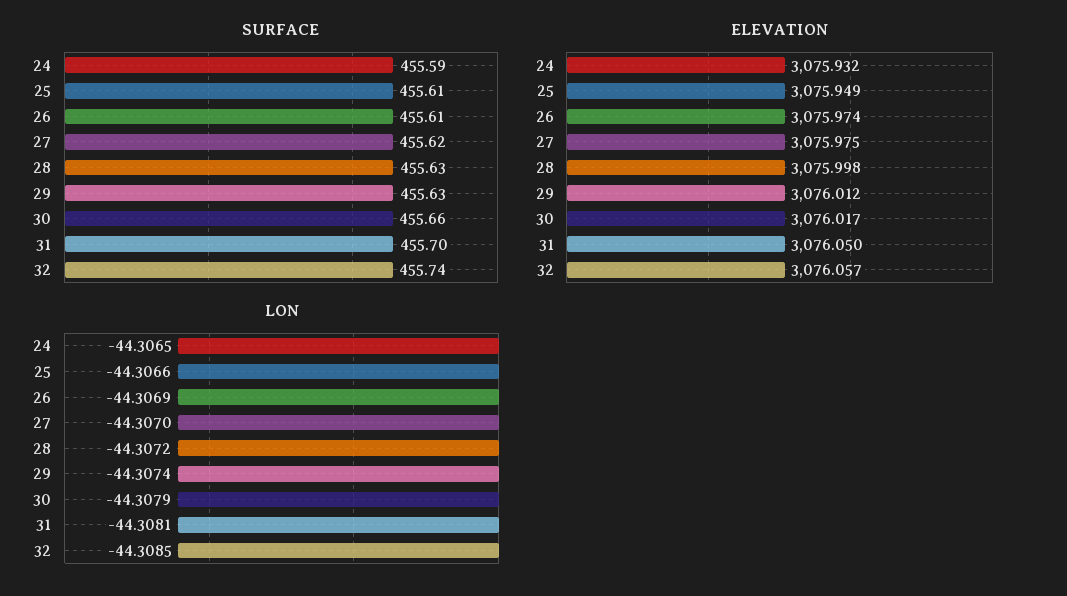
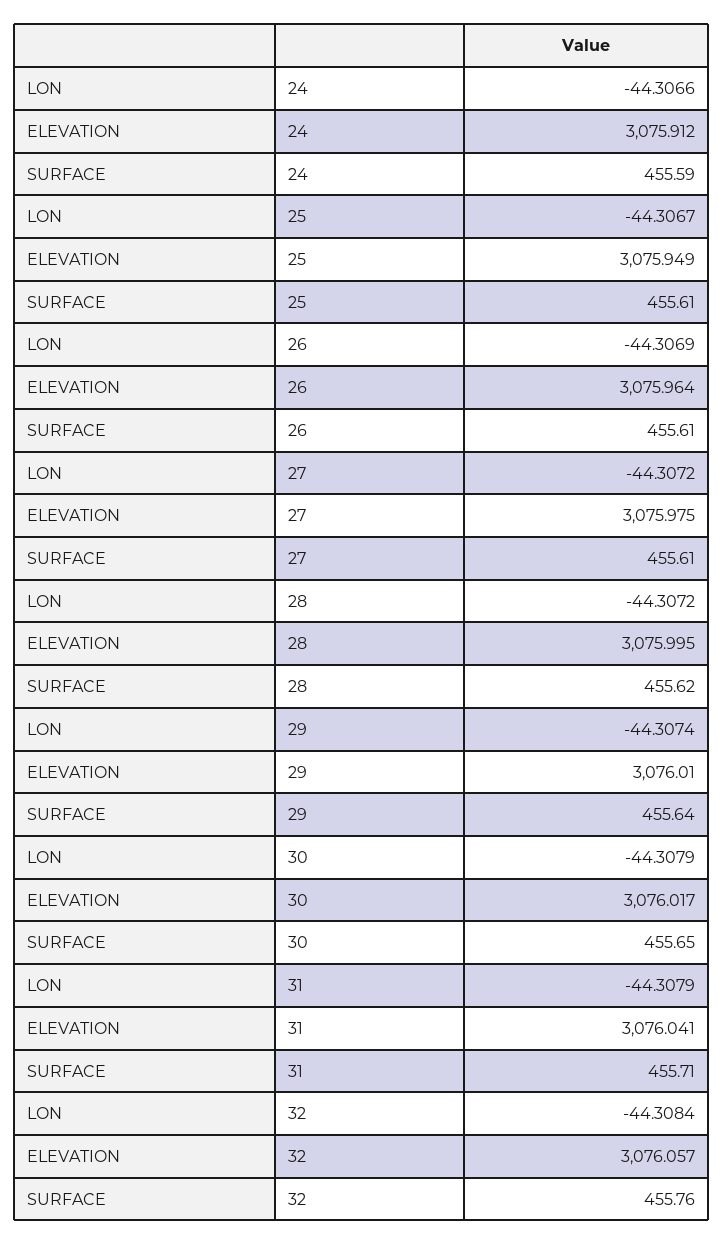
SURFACE, 27: 455.62 -> 455.61
SURFACE, 28: 455.63 -> 455.62
SURFACE, 29: 455.63 -> 455.64
SURFACE, 30: 455.66 -> 455.65
SURFACE, 31: 455.7 -> 455.71
SURFACE, 32: 455.74 -> 455.76
ELEVATION, 24: 3075.932 -> 3075.912
ELEVATION, 26: 3075.974 -> 3075.964
ELEVATION, 28: 3075.998 -> 3075.995
ELEVATION, 29: 3076.012 -> 3076.01
ELEVATION, 31: 3076.05 -> 3076.041
LON, 24: -44.3065 -> -44.3066
LON, 25: -44.3066 -> -44.3067
LON, 27: -44.307 -> -44.3072
LON, 31: -44.3081 -> -44.3079
LON, 32: -44.3085 -> -44.3084

